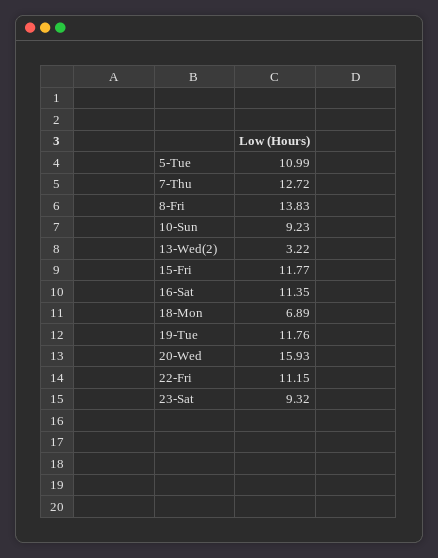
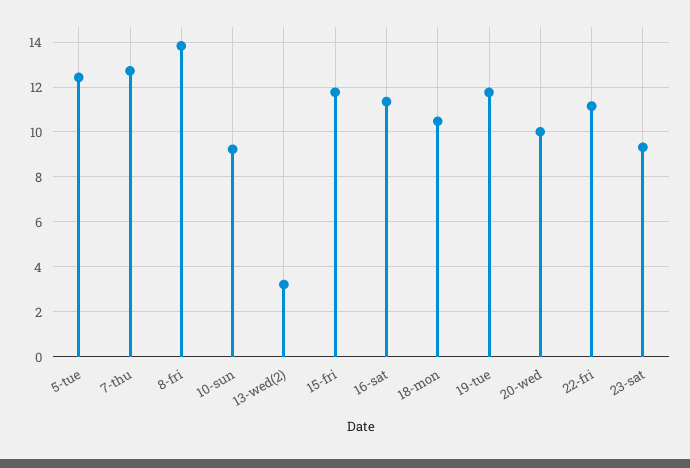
5-Tue: 10.99 -> 12.5
18-Mon: 6.89 -> 10.5
20-Wed: 15.93 -> 10

